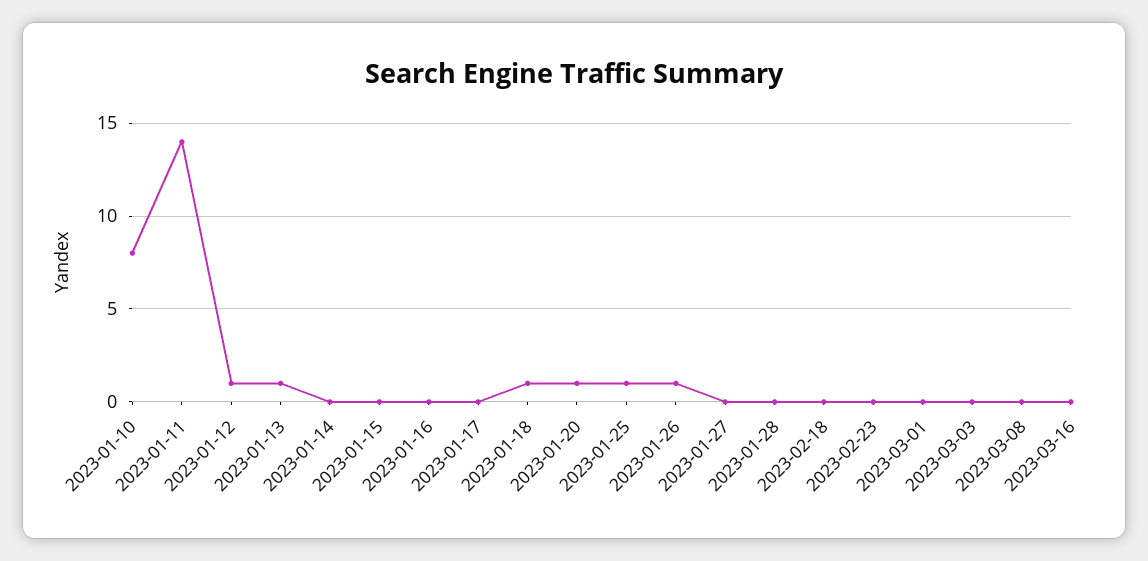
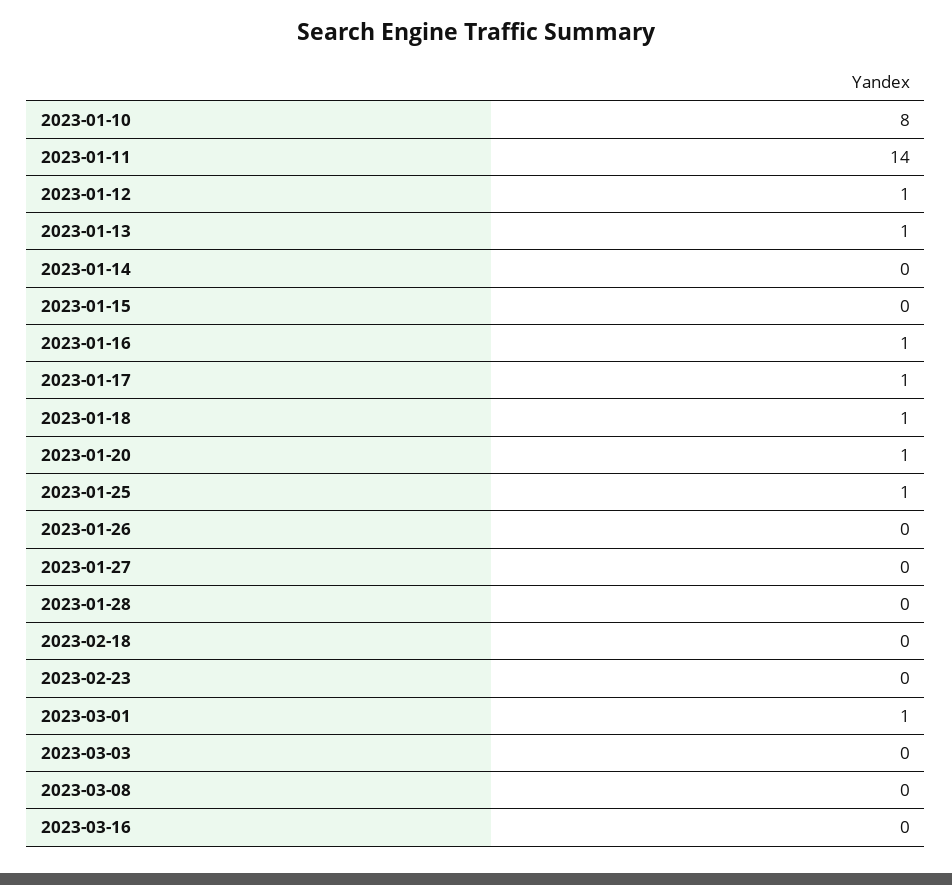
2023-01-16: 0 -> 1
2023-01-17: 0 -> 1
2023-01-26: 1 -> 0
2023-03-01: 0 -> 1

